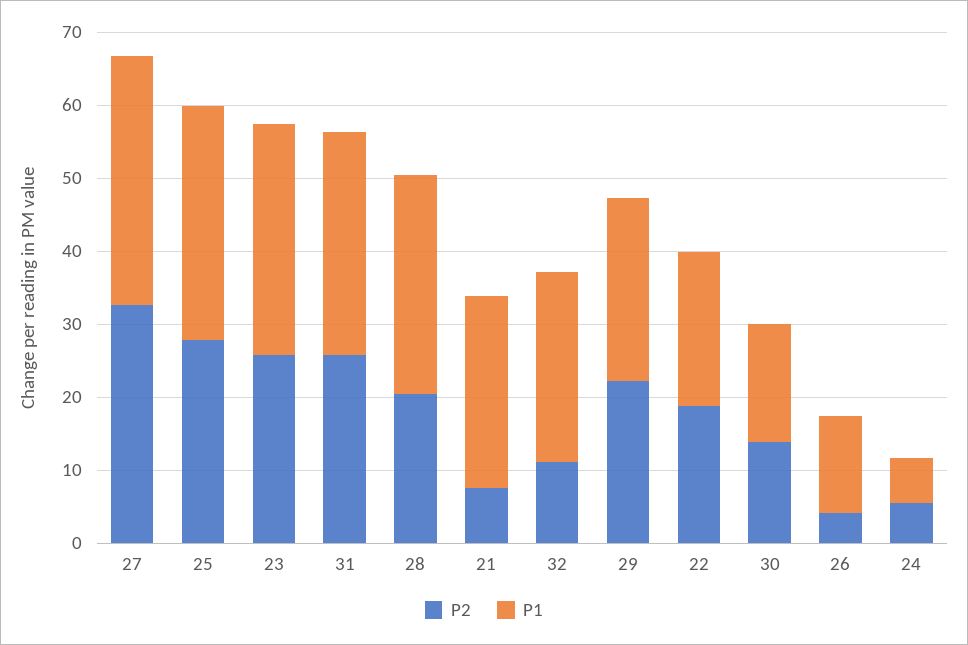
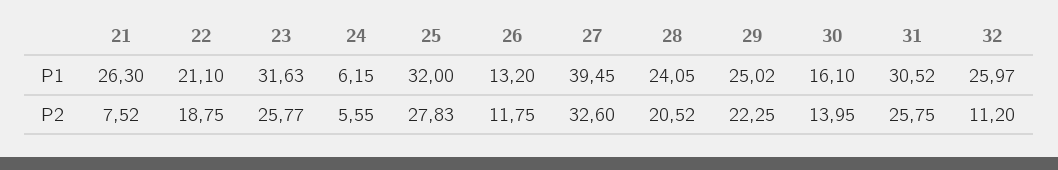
P1, 27: 34 -> 39.45
P1, 28: 30 -> 24.05
P2, 26: 4 -> 11.75

